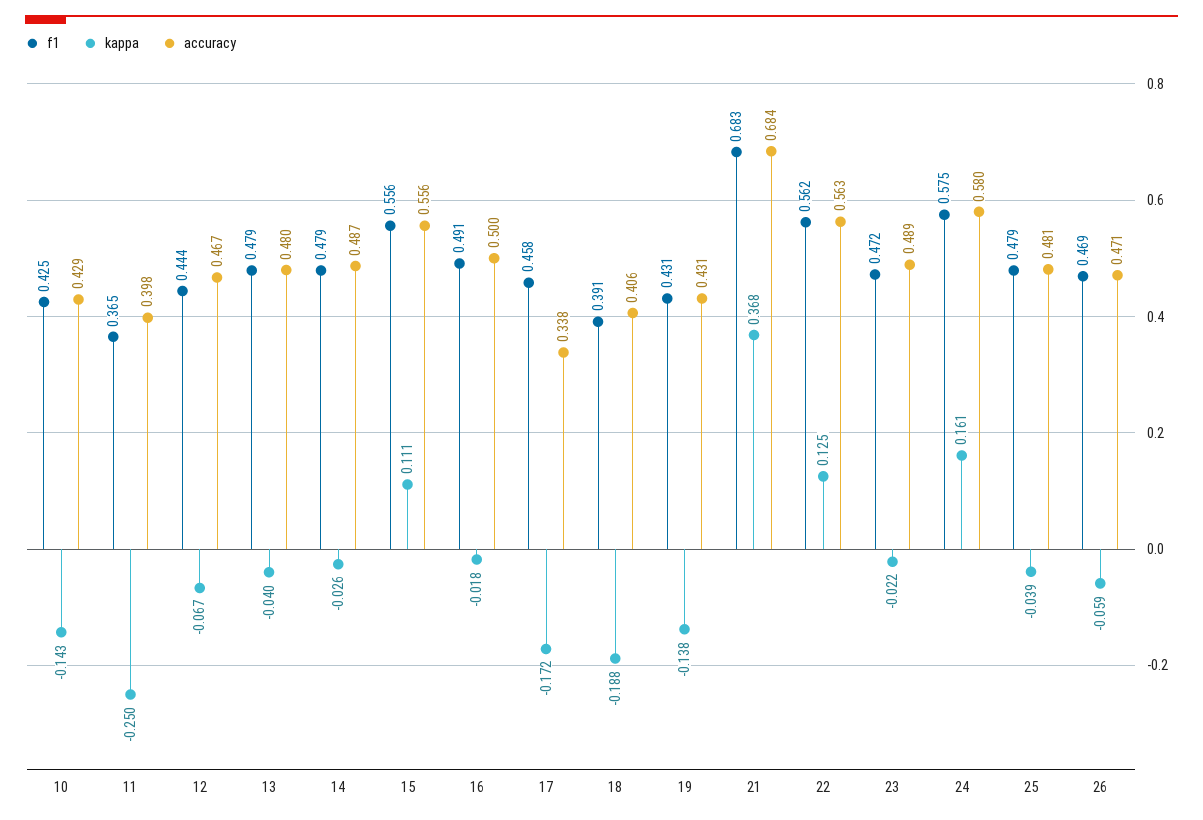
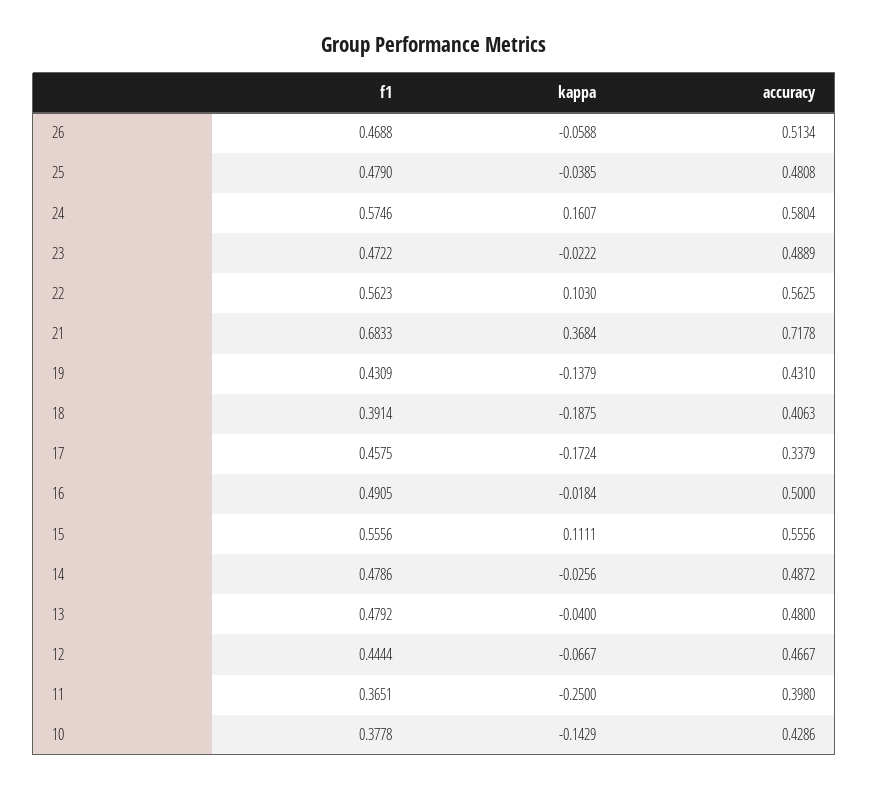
f1, 10: 0.425 -> 0.3778
accuracy, 21: 0.684 -> 0.7178
kappa, 22: 0.125 -> 0.103
accuracy, 26: 0.471 -> 0.5134

